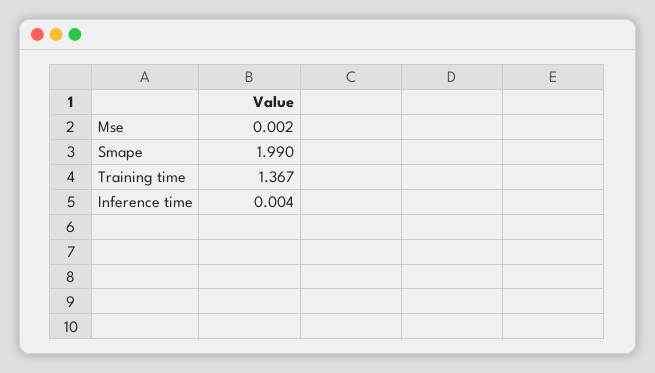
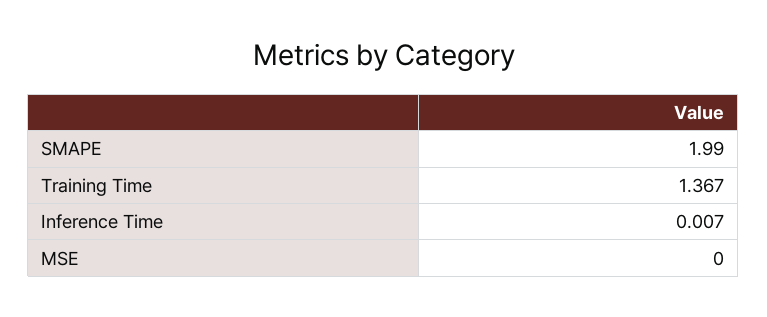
Mse: 0.002 -> 0
Inference time: 0.004 -> 0.007

